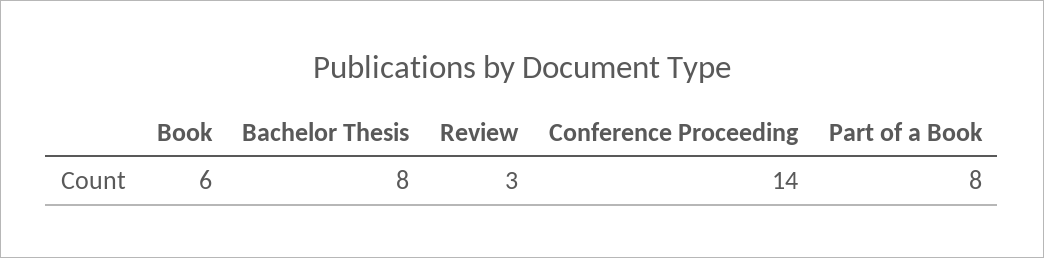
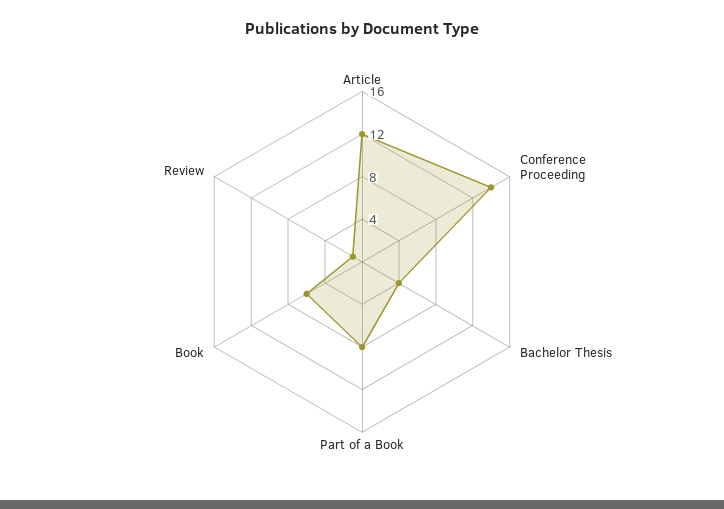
Bachelor Thesis: 8 -> 4
Review: 3 -> 1
Article: none -> 12

